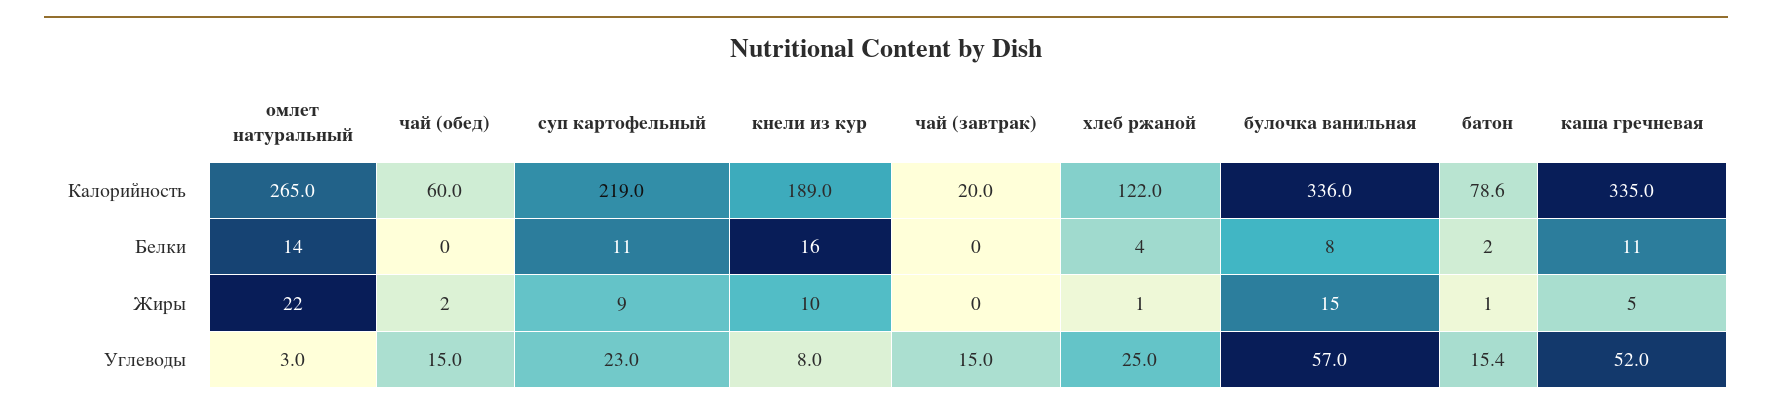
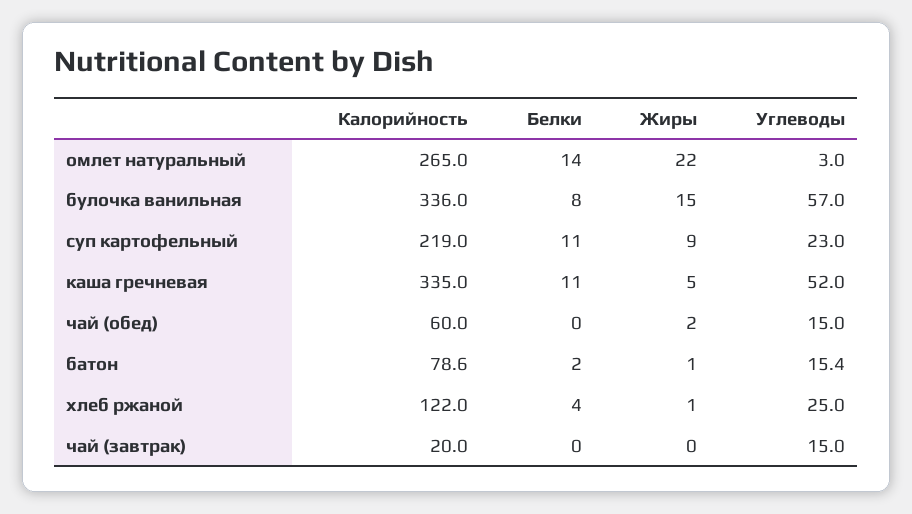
кнели из кур, Калорийность: 189 -> none
кнели из кур, Белки: 16 -> none
кнели из кур, Жиры: 10 -> none
кнели из кур, Углеводы: 8 -> none

